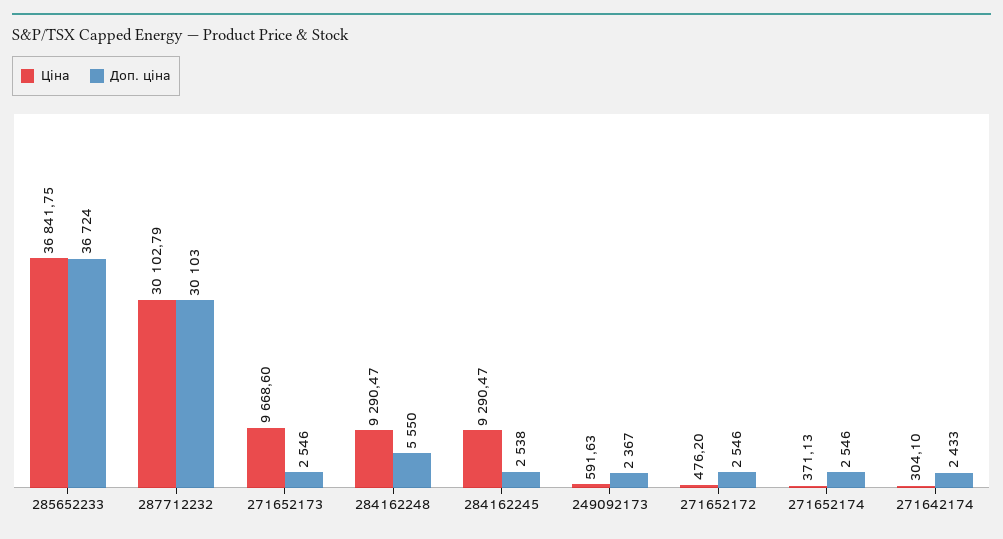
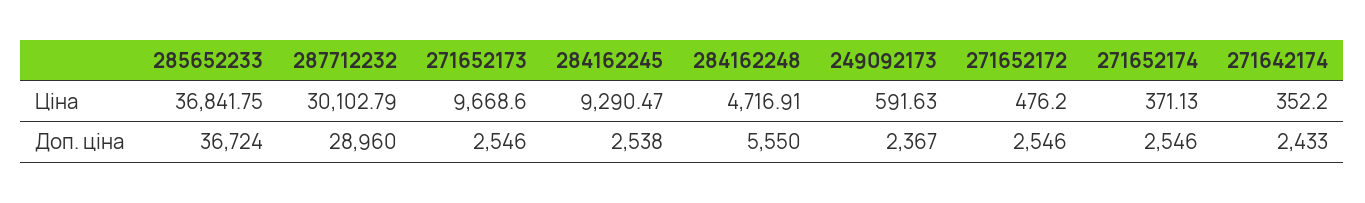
Доп. ціна, 287712232: 30103 -> 28960
Ціна, 284162248: 9290.47 -> 4716.91
Ціна, 271642174: 304.1 -> 352.2

